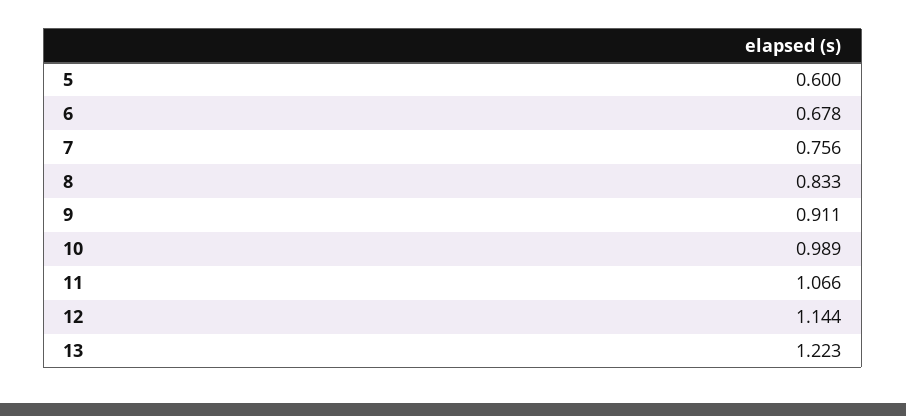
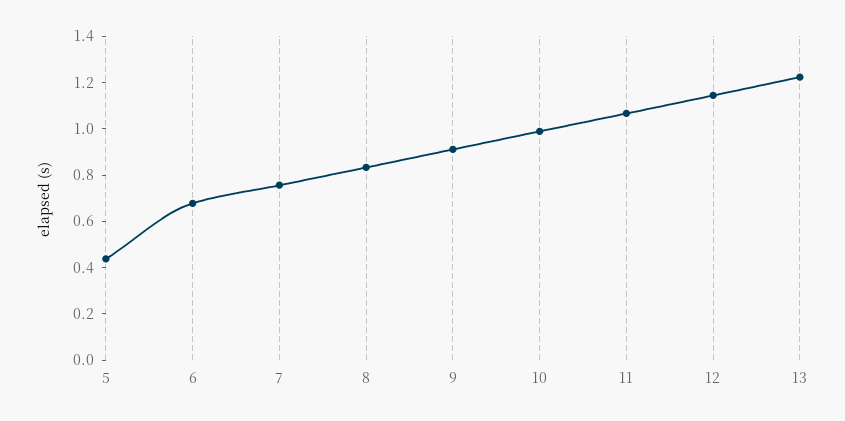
5: 0.6 -> 0.45

